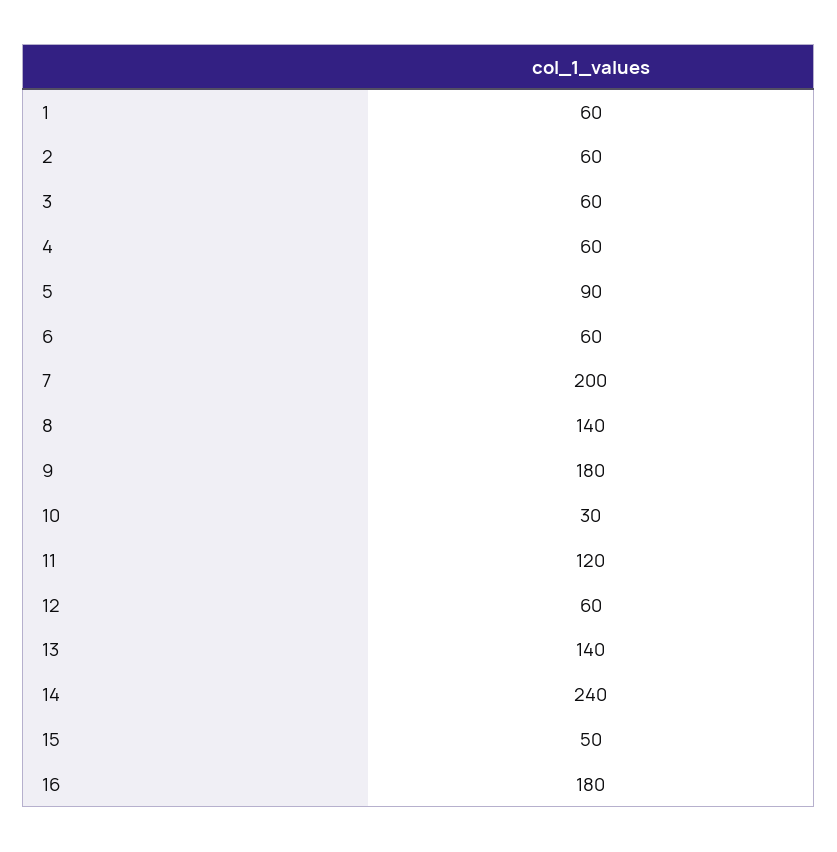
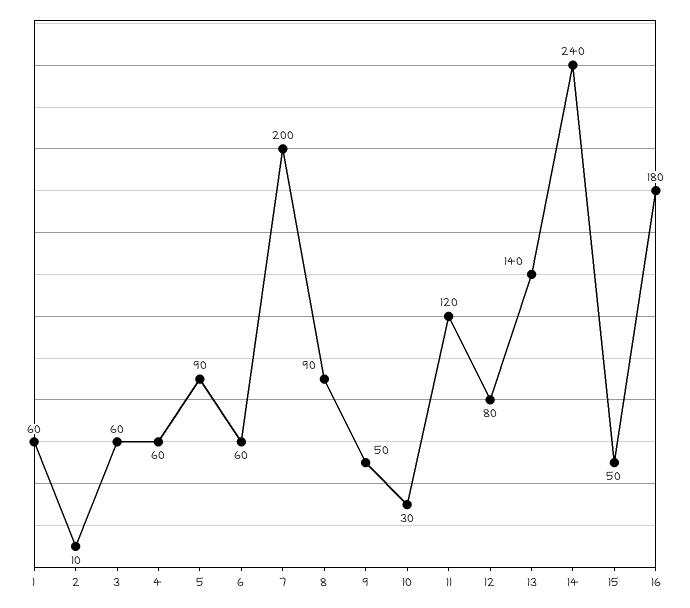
2: 60 -> 10
8: 140 -> 90
9: 180 -> 50
12: 60 -> 80

